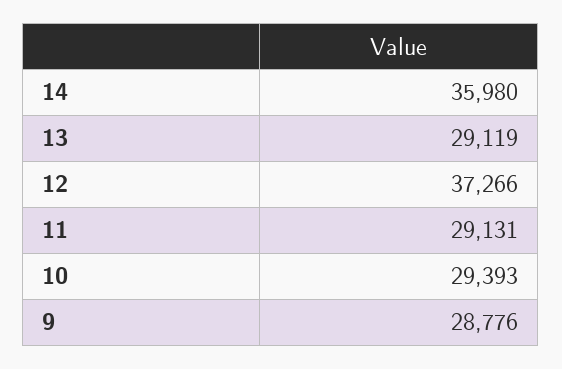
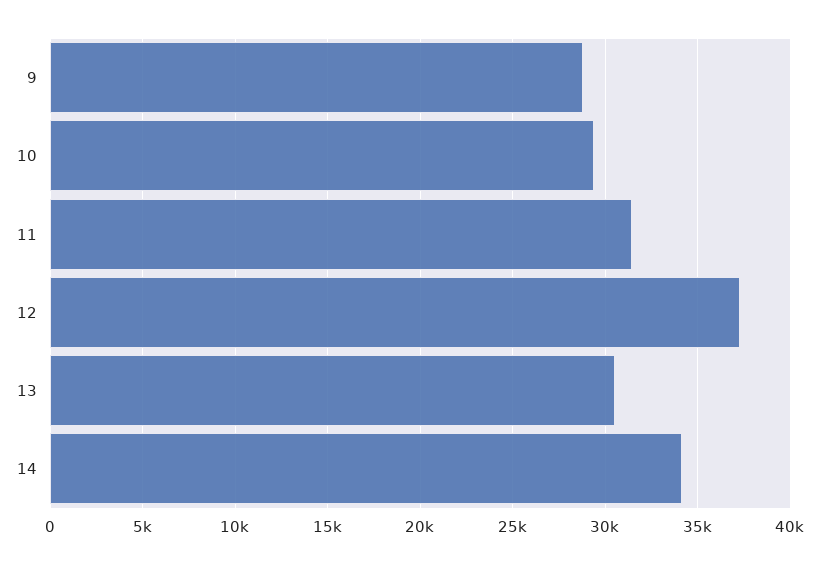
14: 35980 -> 34000
13: 29119 -> 30500
11: 29131 -> 31500

